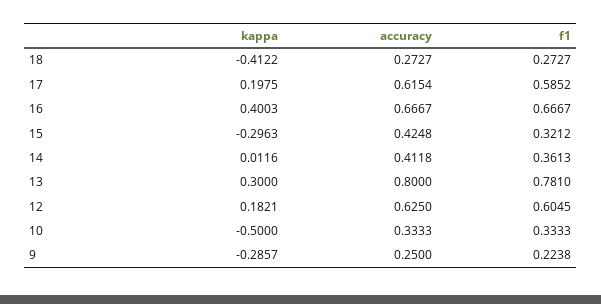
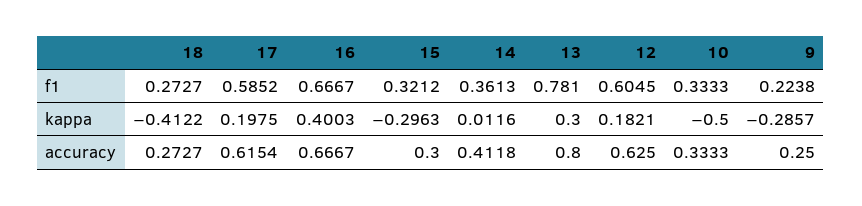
accuracy, 15: 0.4248 -> 0.3

